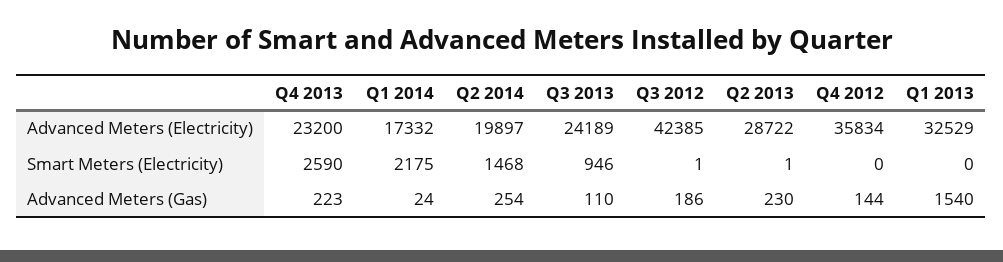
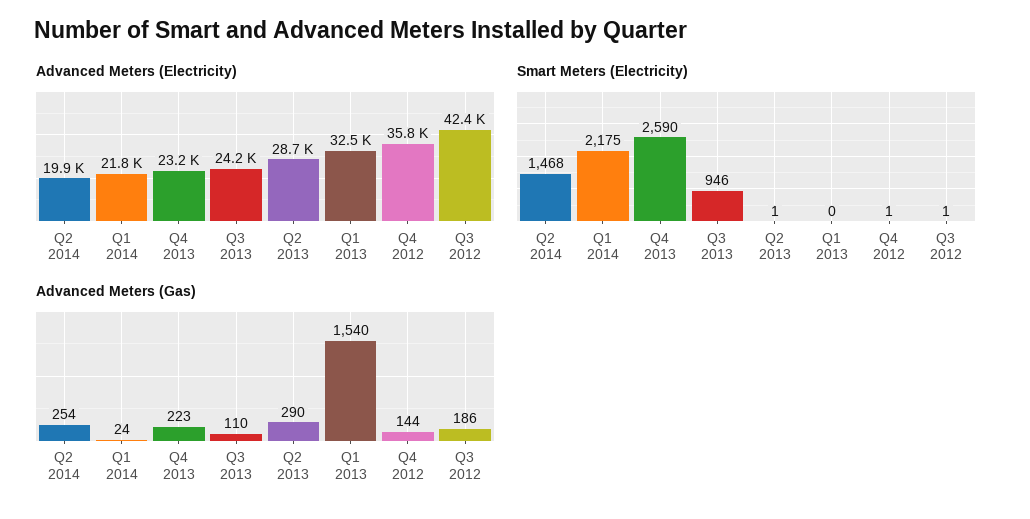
Advanced Meters (Electricity), Q1 2014: 17332 -> 21800
Smart Meters (Electricity), Q4 2012: 0 -> 1
Advanced Meters (Gas), Q2 2013: 230 -> 290

